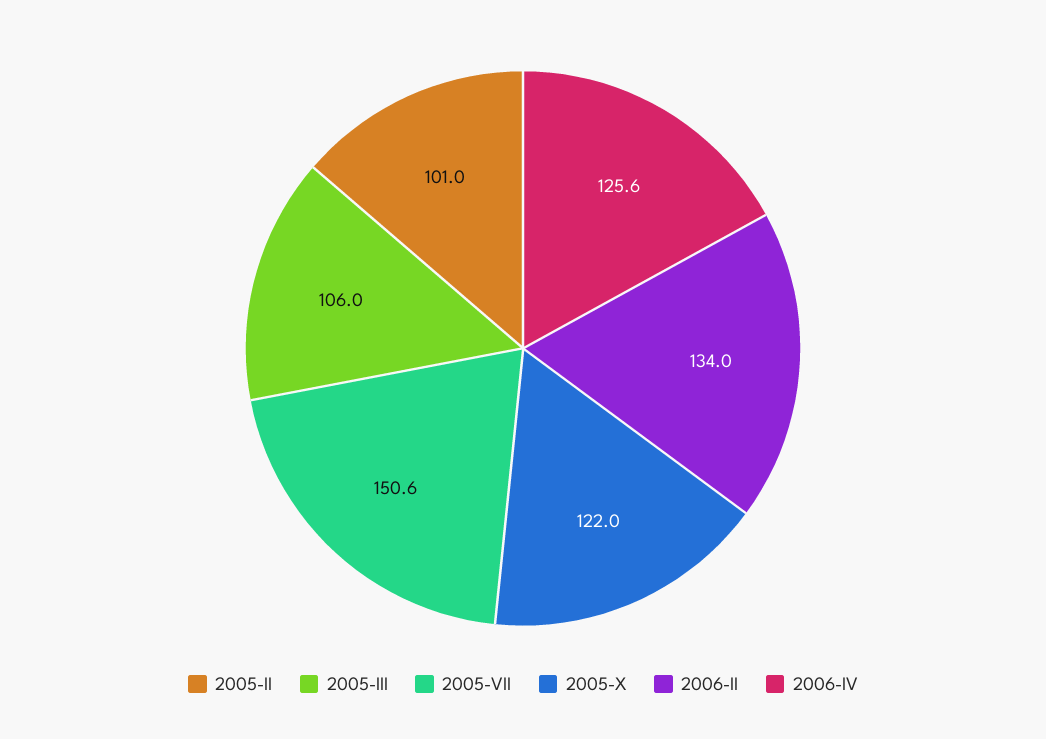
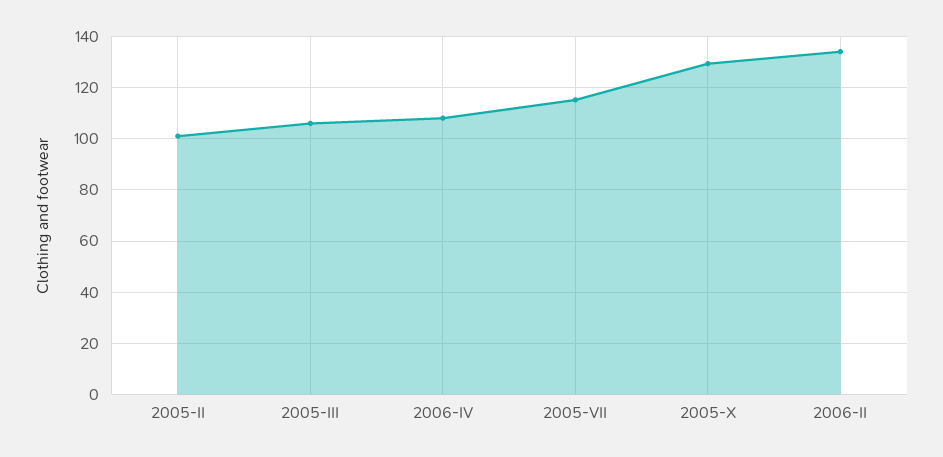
2005-VII: 150.6 -> 115
2005-X: 122 -> 130
2006-IV: 125.6 -> 107.5

